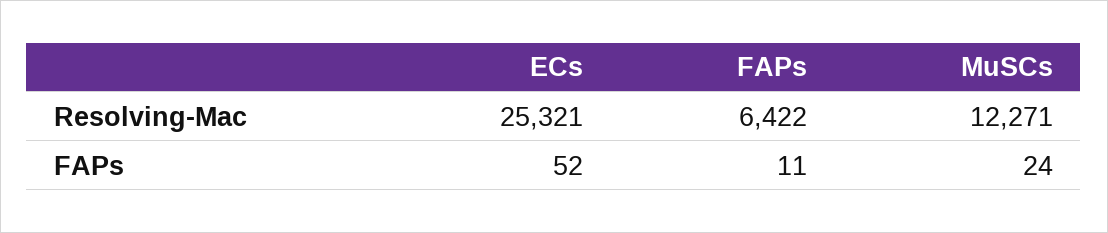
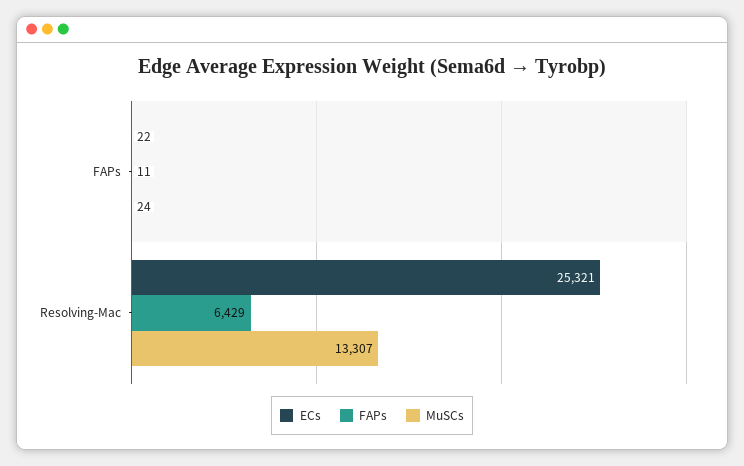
FAPs, Resolving-Mac: 6422 -> 6429
MuSCs, Resolving-Mac: 12271 -> 13307
ECs, FAPs: 52 -> 22

